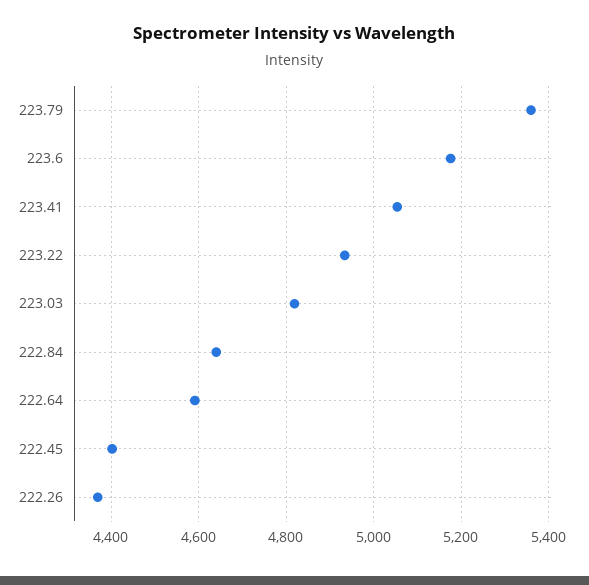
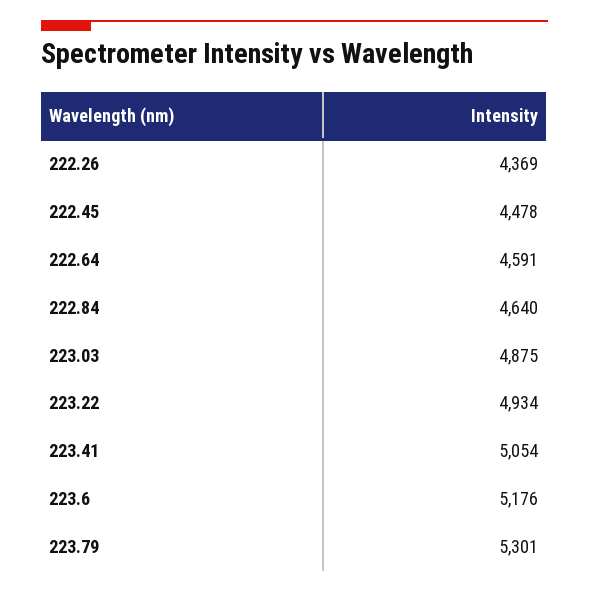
223.79: 5360 -> 5301
223.03: 4820 -> 4875
222.45: 4400 -> 4478

